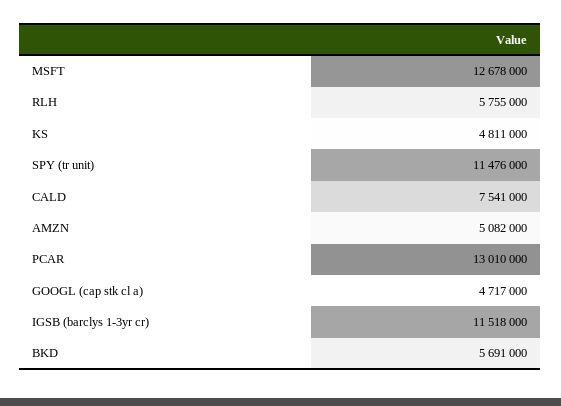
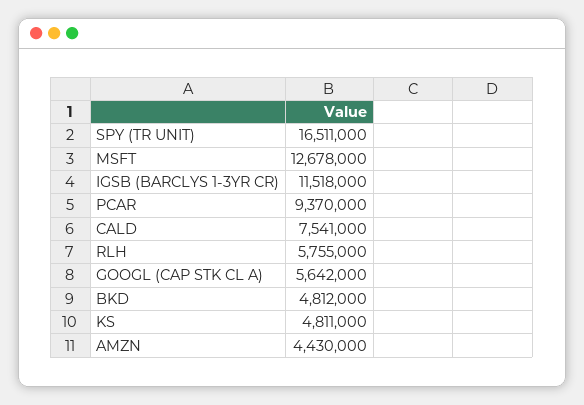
SPY (tr unit): 11476000 -> 16511000
AMZN: 5082000 -> 4430000
PCAR: 13010000 -> 9370000
GOOGL (cap stk cl a): 4717000 -> 5642000
BKD: 5691000 -> 4812000

